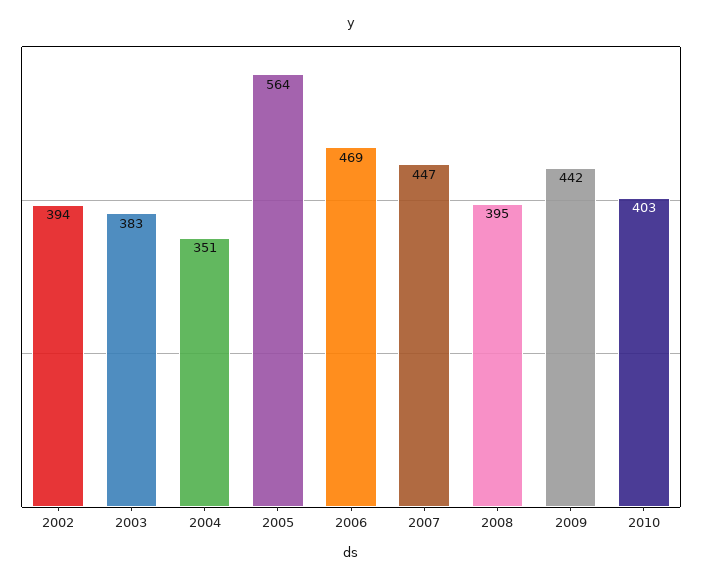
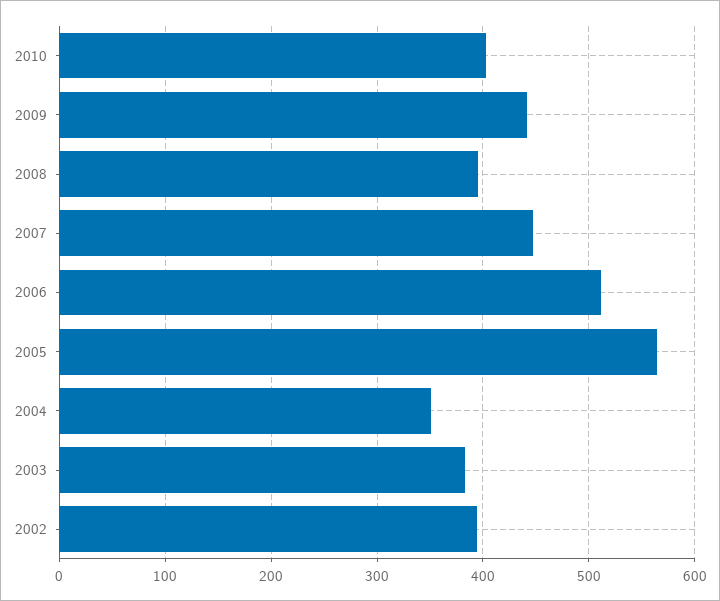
2006: 469 -> 510

